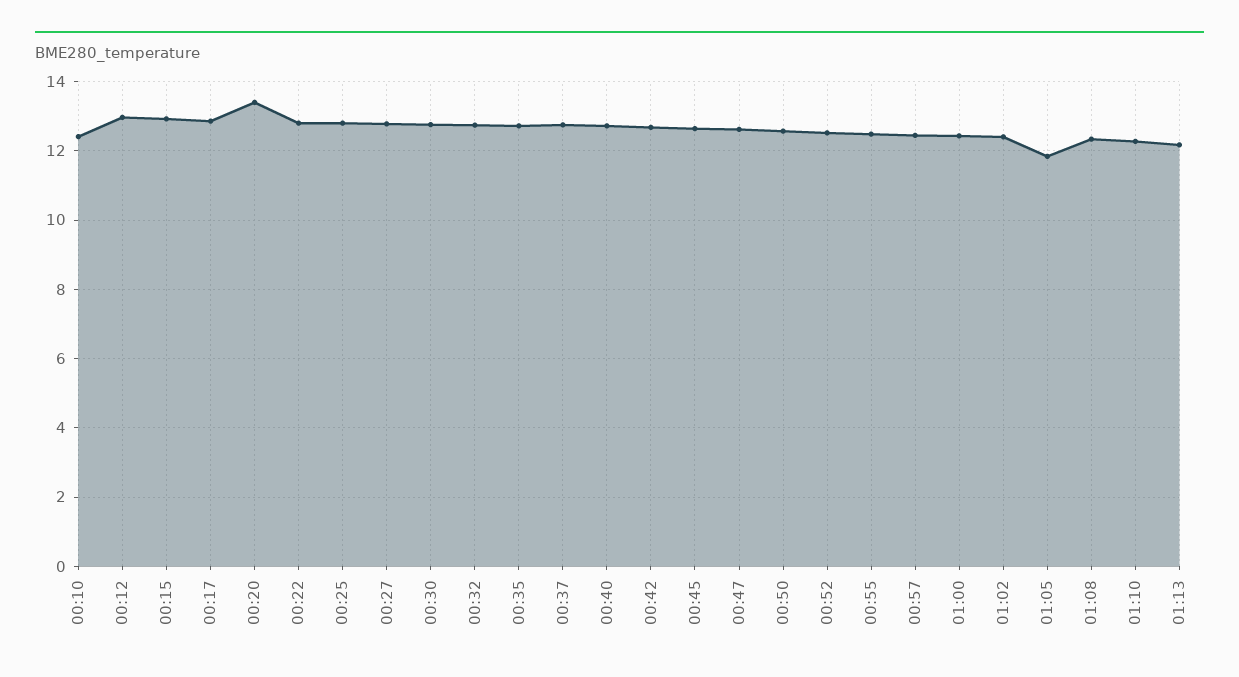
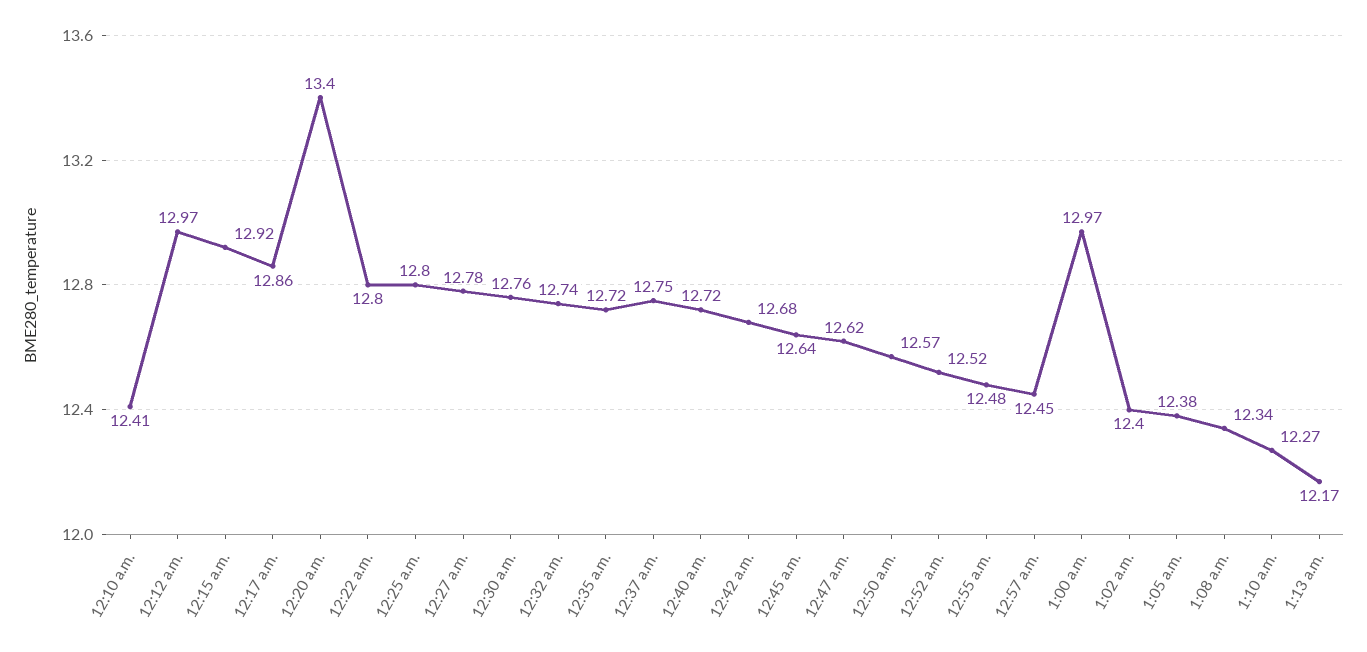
01:00: 12.4 -> 12.97
01:05: 11.8 -> 12.38

